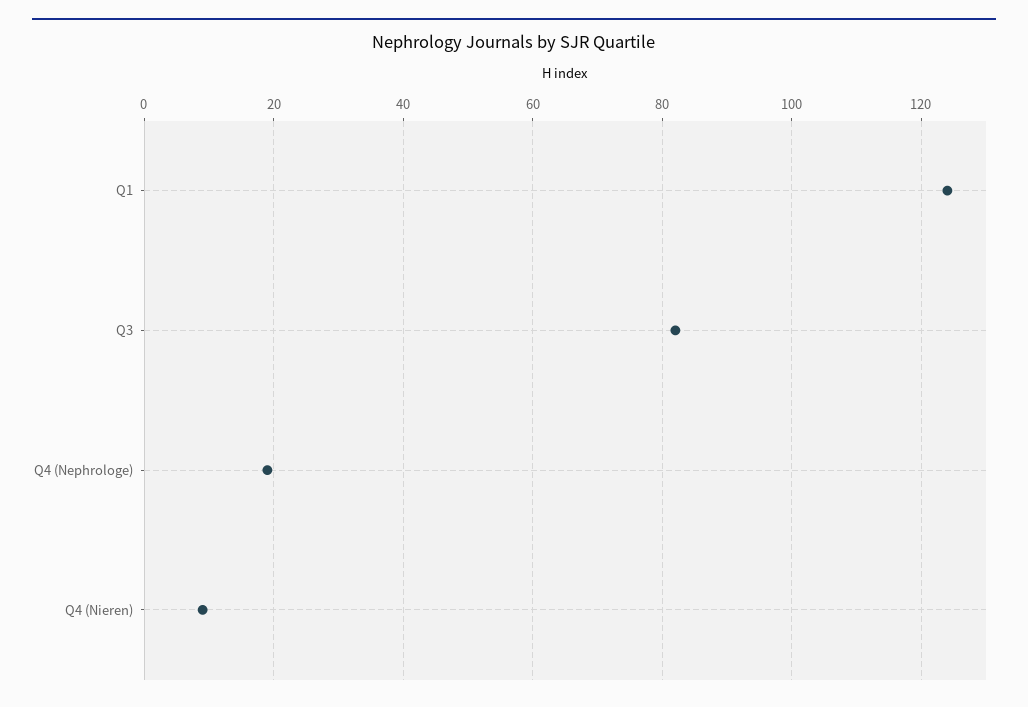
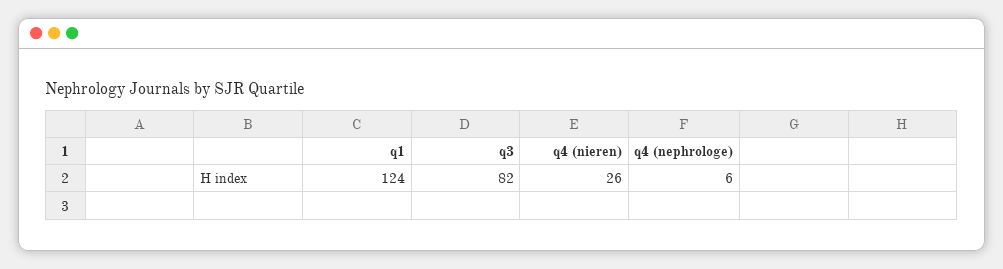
Q4 (Nephrologe): 20 -> 6
Q4 (Nieren): 10 -> 26

